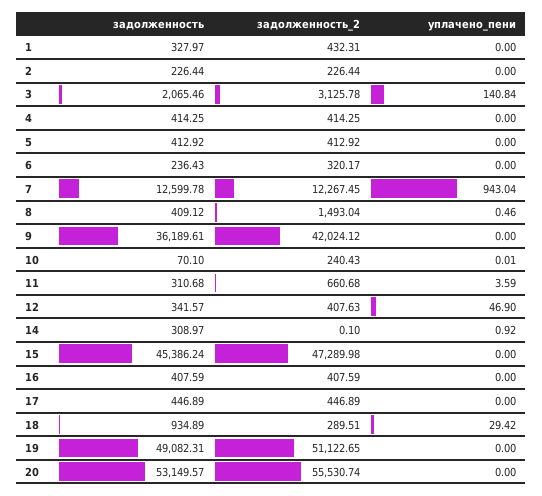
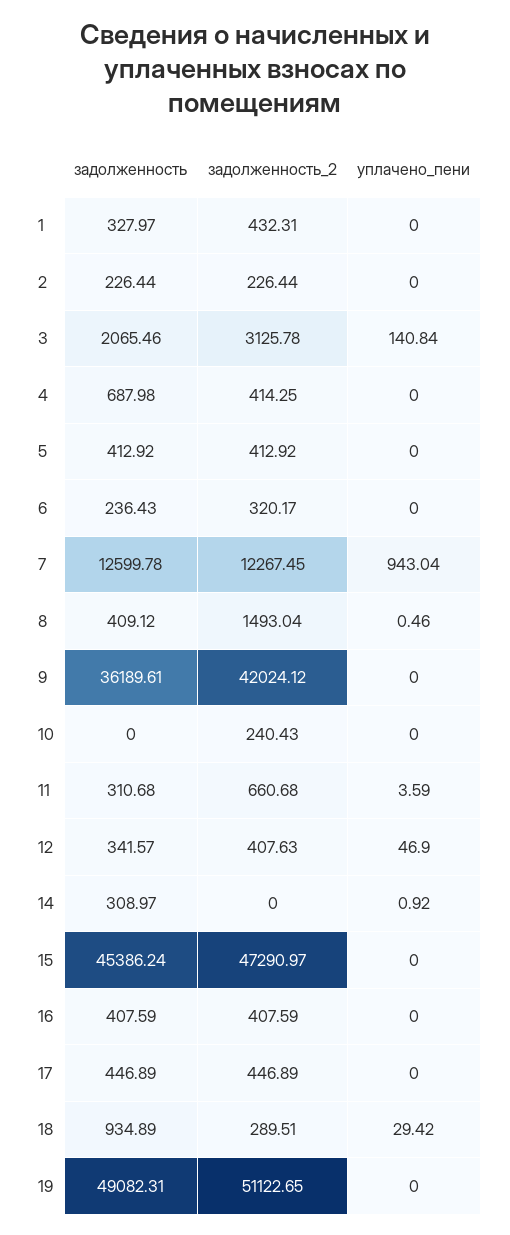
задолженность, 4: 414.25 -> 687.98
задолженность, 10: 70.1 -> 0
уплачено_пени, 10: 0.01 -> 0
задолженность_2, 14: 0.1 -> 0
задолженность_2, 15: 47289.98 -> 47290.97
задолженность, 20: 53149.57 -> none
задолженность_2, 20: 55530.74 -> none
уплачено_пени, 20: 0 -> none

